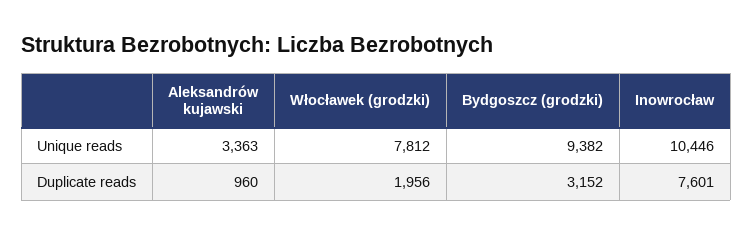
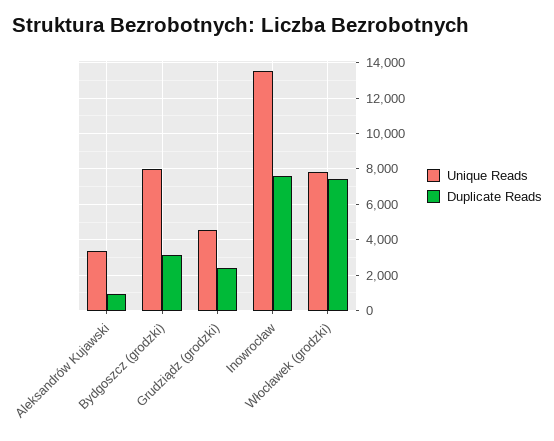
Unique reads, Bydgoszcz (grodzki): 9382 -> 8000
Unique reads, Inowrocław: 10446 -> 13500
Duplicate reads, Włocławek (grodzki): 1956 -> 7500
Unique reads, Grudziądz (grodzki): none -> 4500
Duplicate reads, Grudziądz (grodzki): none -> 2500

